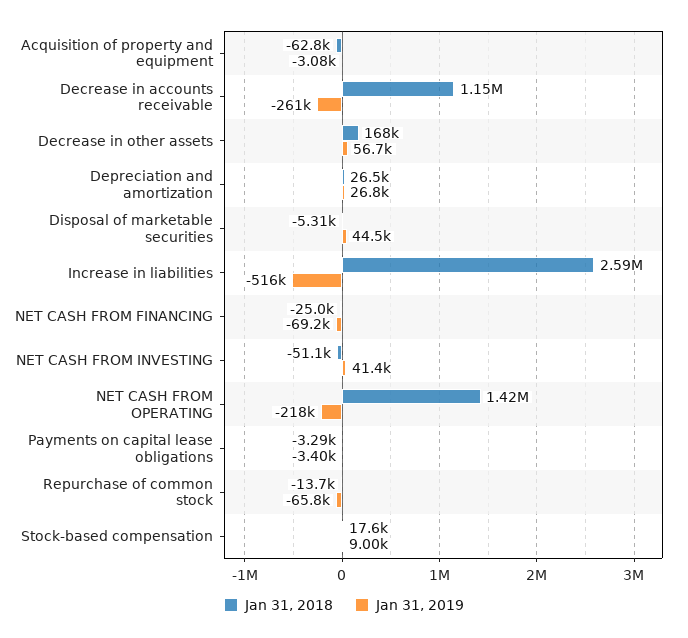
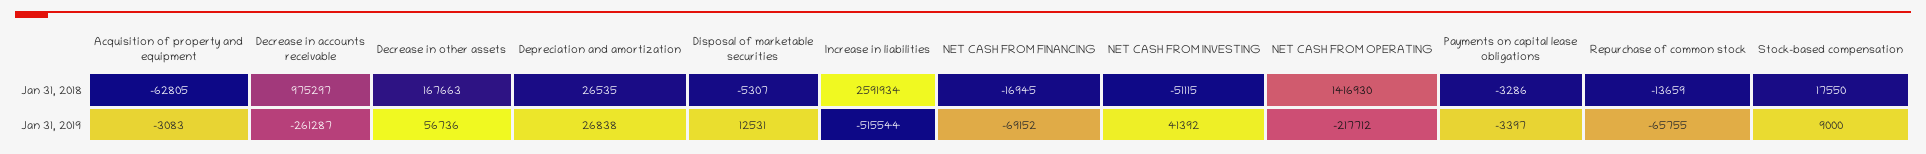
Jan 31, 2018, Decrease in accounts receivable: 1150000 -> 975297
Jan 31, 2019, Disposal of marketable securities: 44500 -> 12531
Jan 31, 2018, NET CASH FROM FINANCING: -25000 -> -16945

